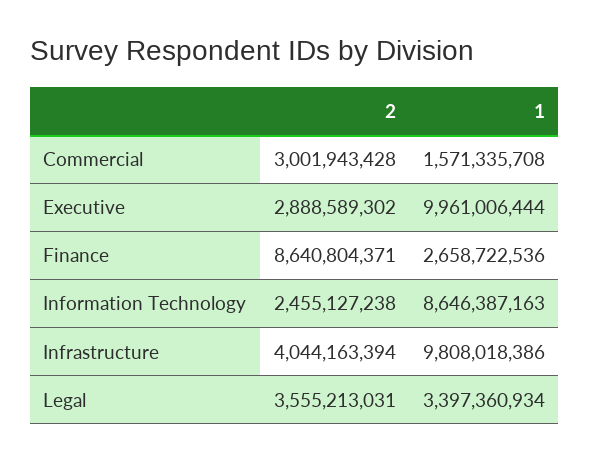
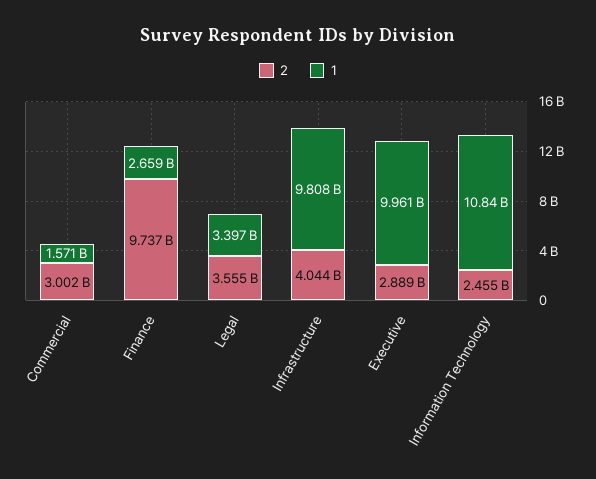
2, Finance: 8640804371 -> 9737000000
1, Information Technology: 8646387163 -> 10840000000

